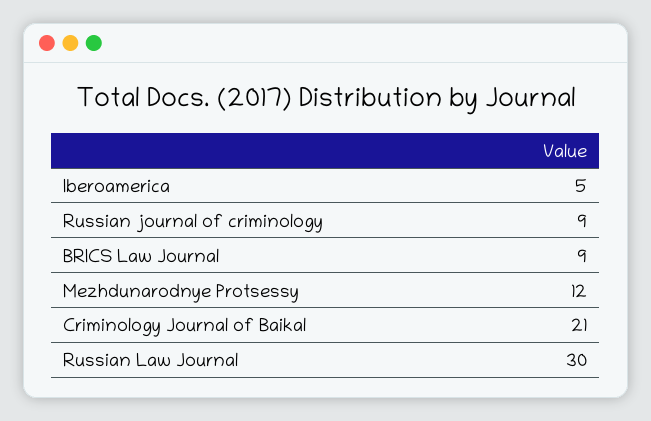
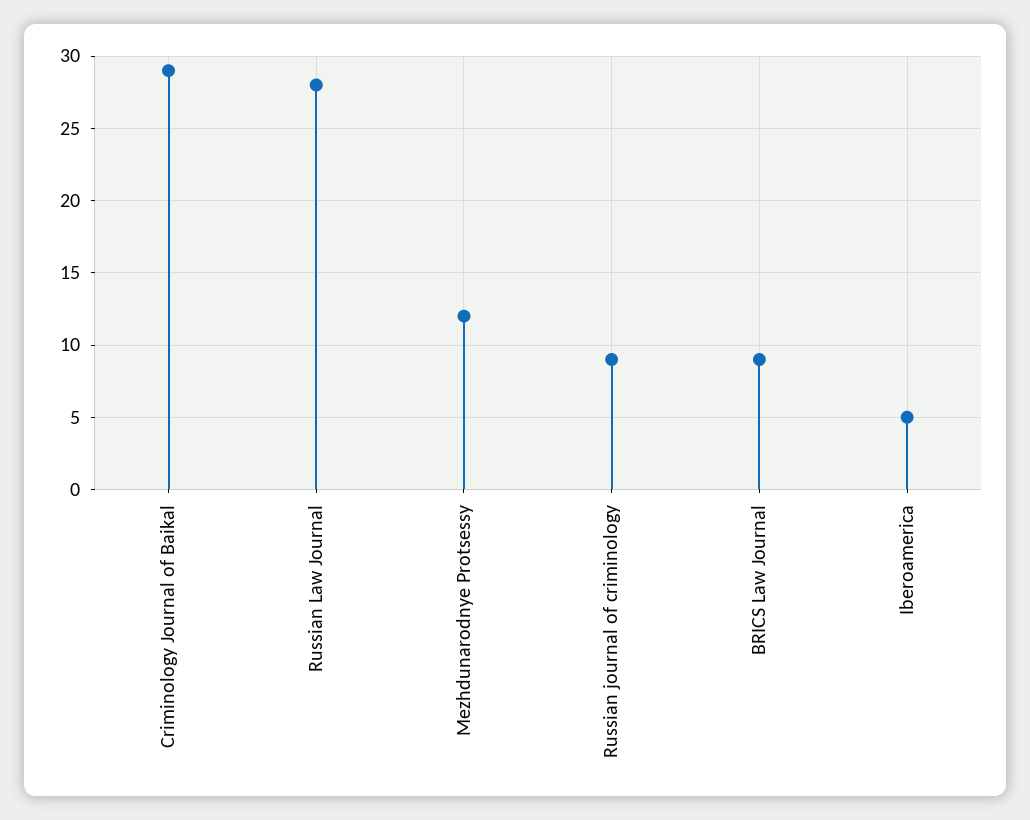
Criminology Journal of Baikal: 21 -> 29
Russian Law Journal: 30 -> 28

